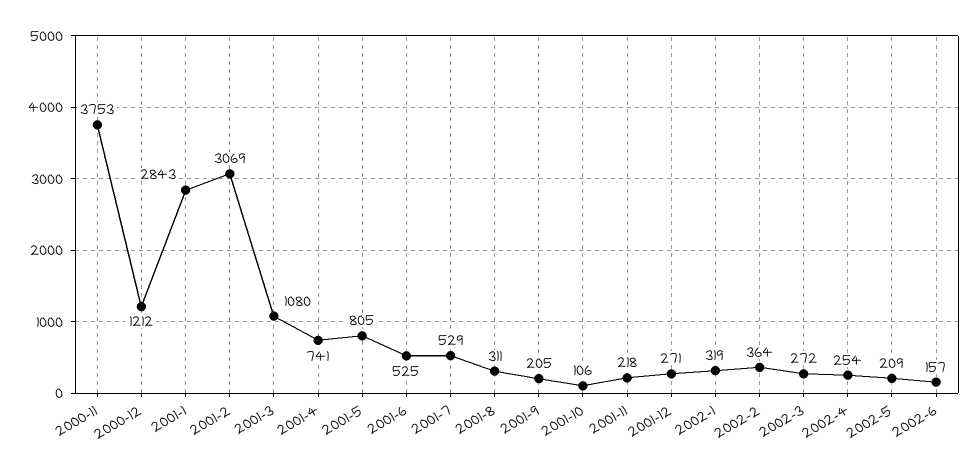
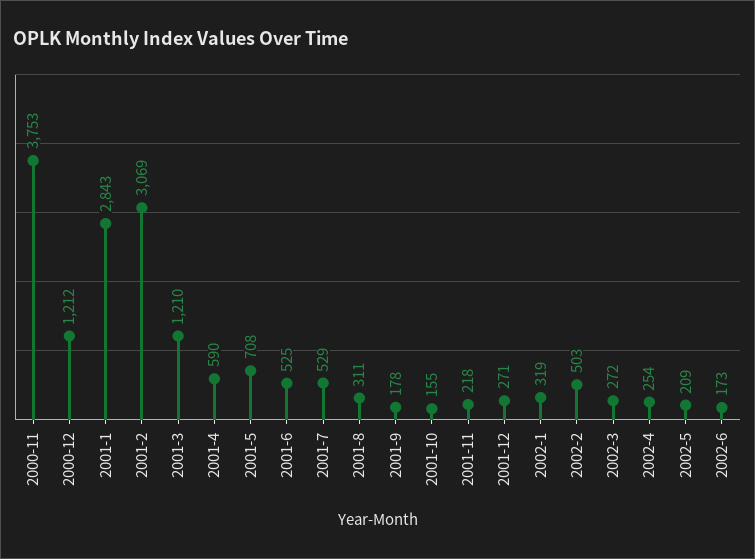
2001-3: 1080 -> 1210
2001-4: 741 -> 590
2001-5: 805 -> 708
2001-9: 205 -> 178
2001-10: 106 -> 155
2002-2: 364 -> 503
2002-6: 157 -> 173

